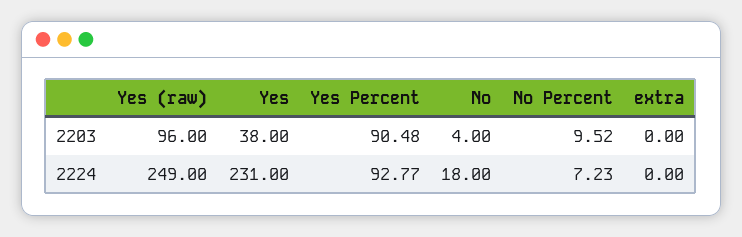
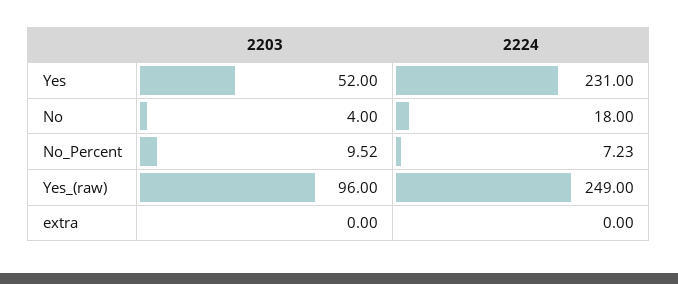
Yes, 2203: 38 -> 52
Yes Percent, 2203: 90.48 -> none
Yes Percent, 2224: 92.77 -> none

